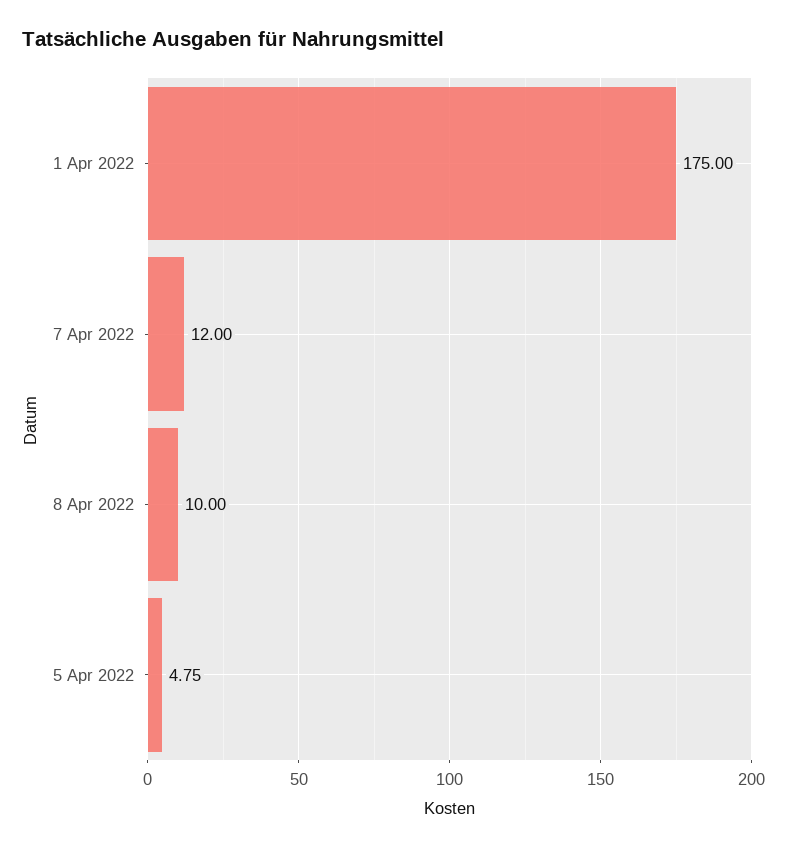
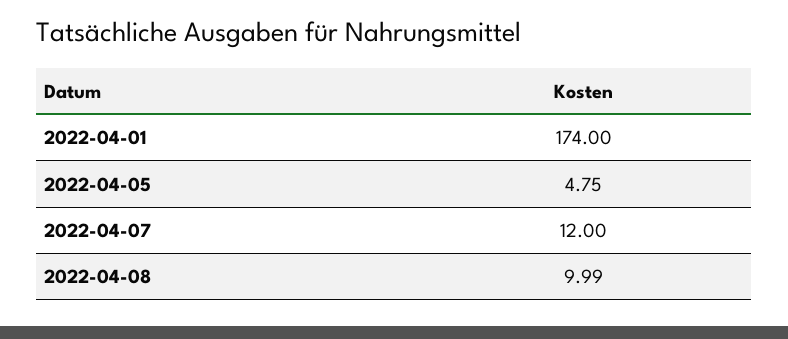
1 Apr 2022: 175 -> 174
8 Apr 2022: 10 -> 9.99

